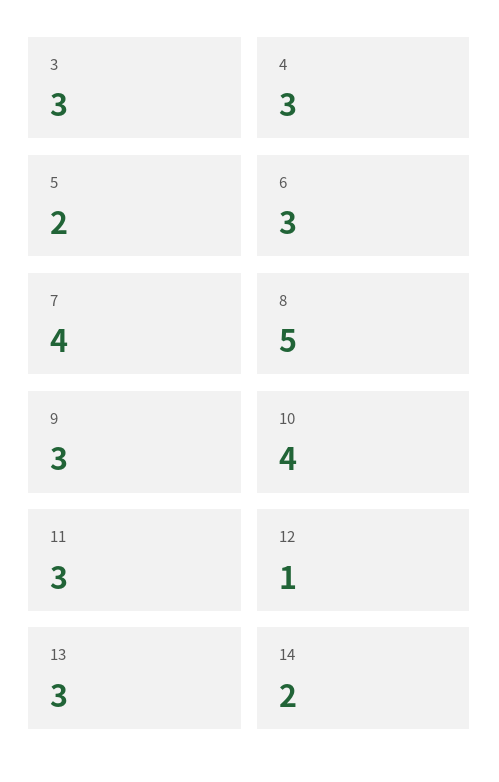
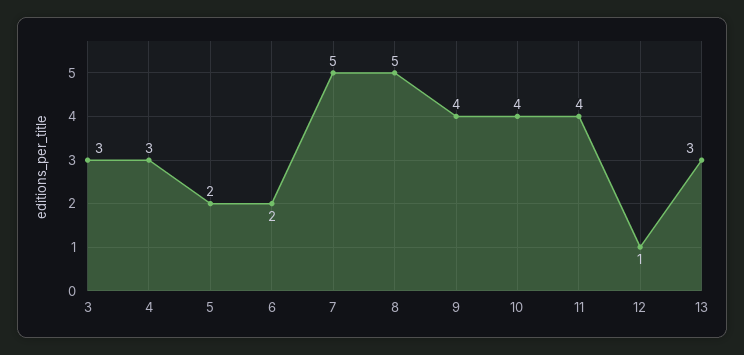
6: 3 -> 2
7: 4 -> 5
9: 3 -> 4
11: 3 -> 4
14: 2 -> none

